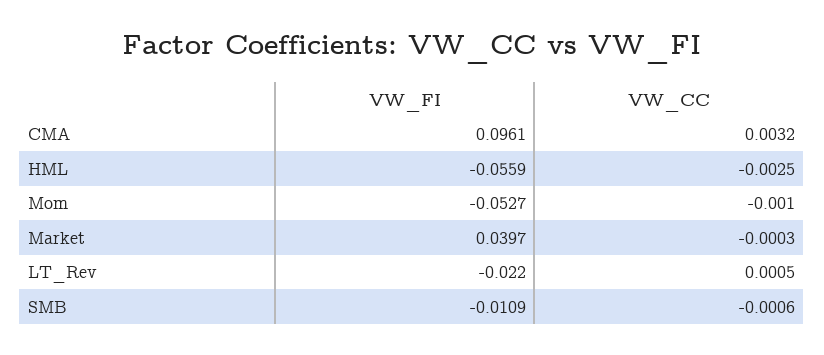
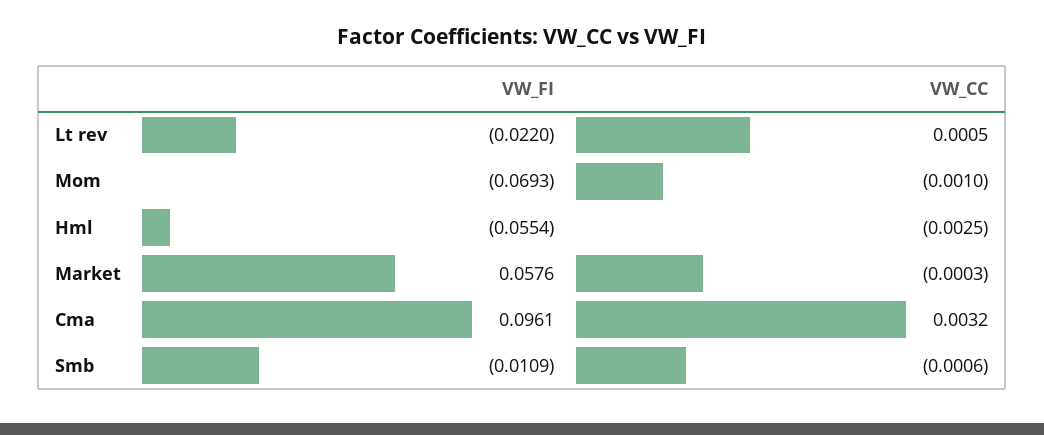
VW_FI, HML: -0.0559 -> -0.0554
VW_FI, Mom: -0.0527 -> -0.0693
VW_FI, Market: 0.0397 -> 0.0576

